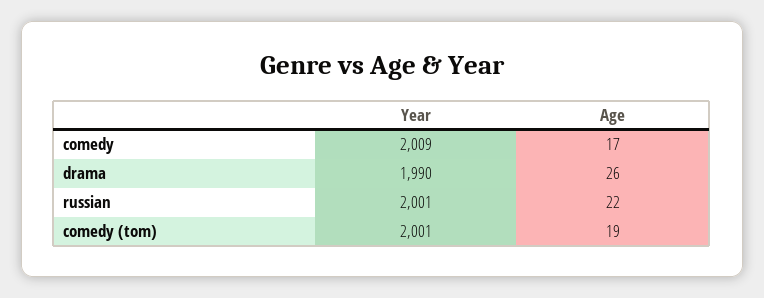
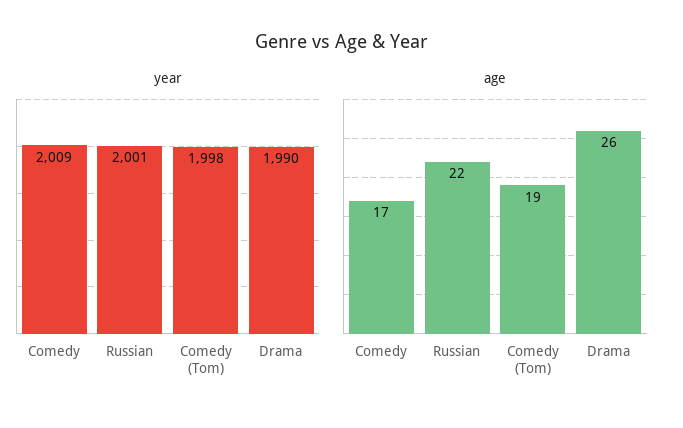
Year, comedy (tom): 2001 -> 1998

